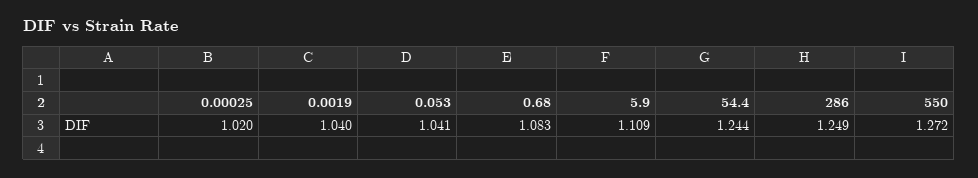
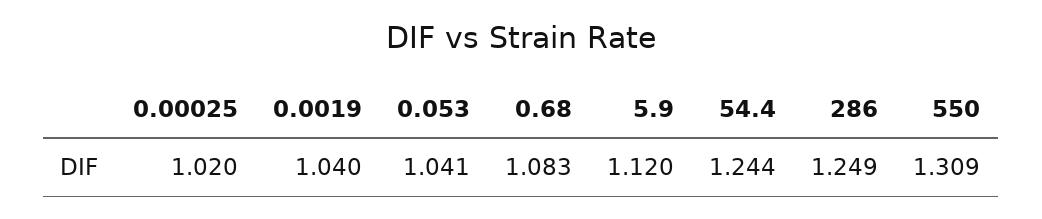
5.9: 1.109 -> 1.12
550: 1.272 -> 1.309

